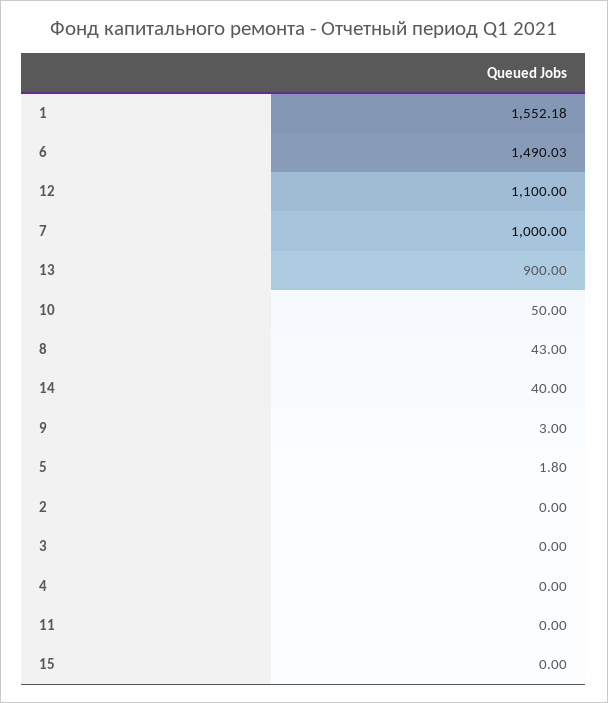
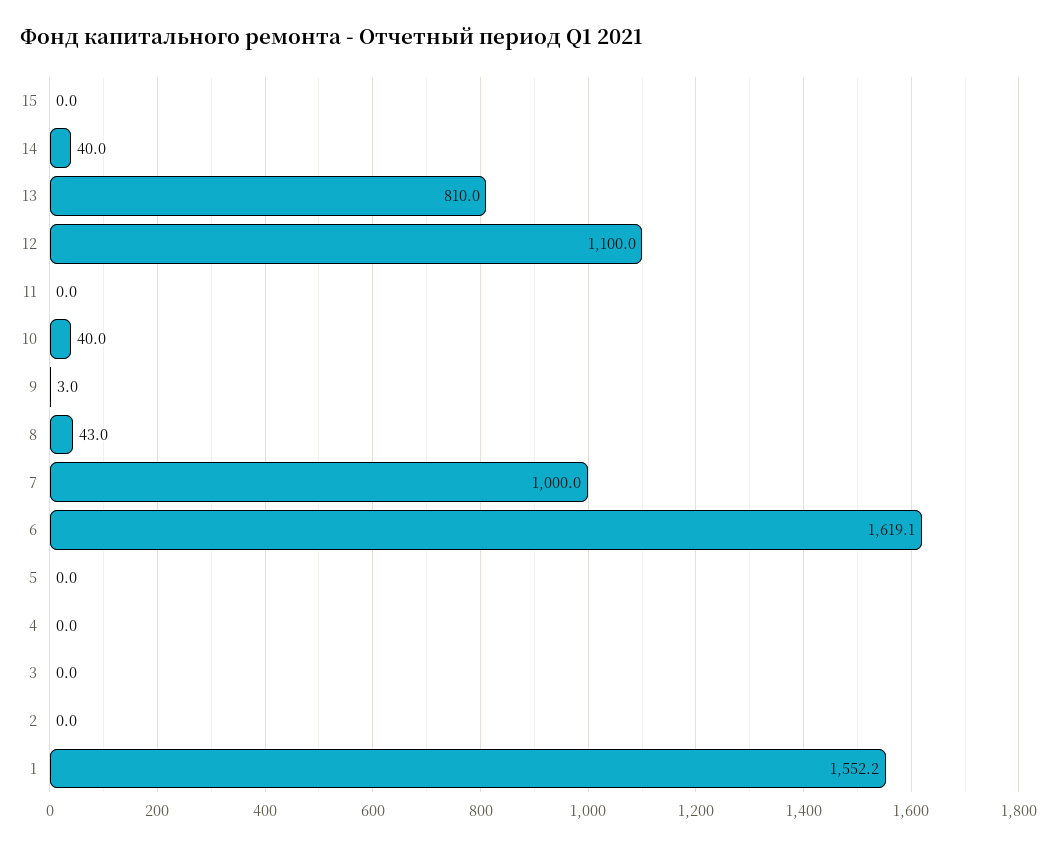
6: 1490.03 -> 1619.1
13: 900 -> 810
10: 50 -> 40
5: 1.8 -> 0

